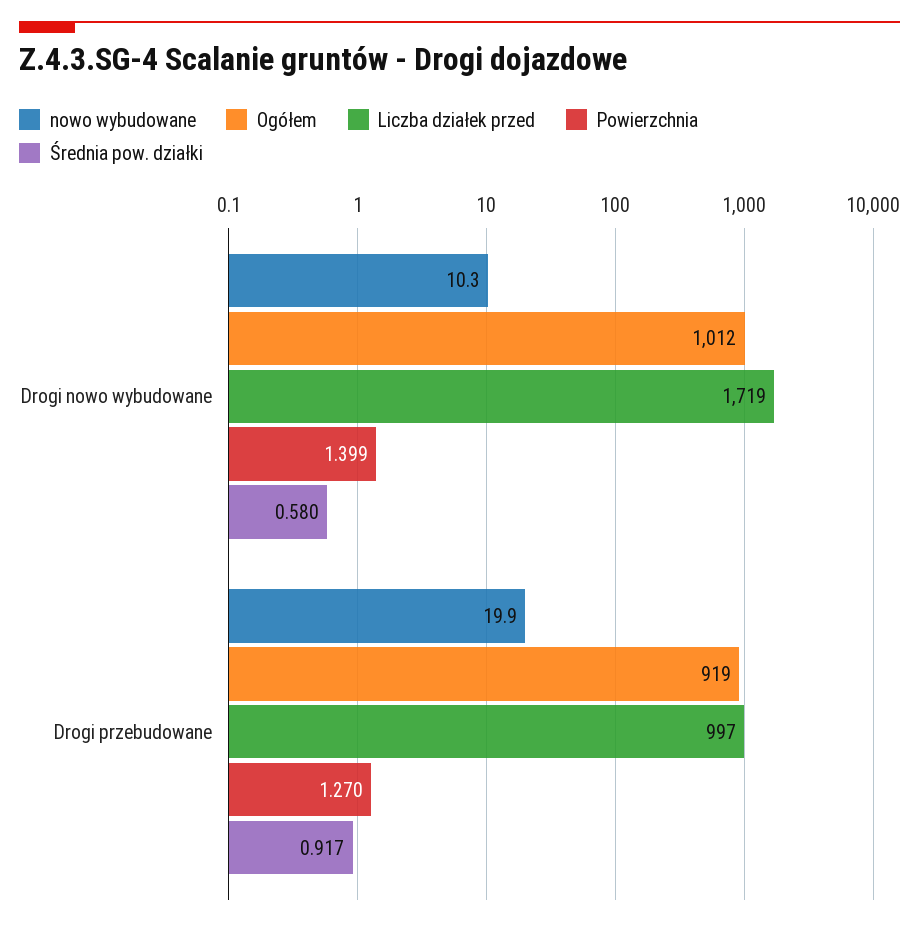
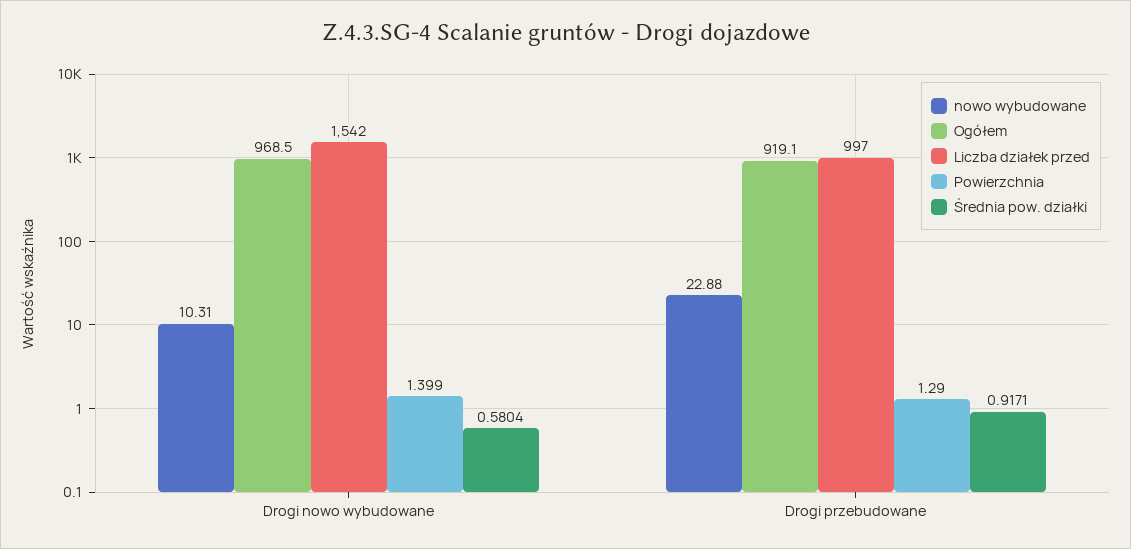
Ogółem, Drogi nowo wybudowane: 1012 -> 968.5
Liczba działek przed, Drogi nowo wybudowane: 1719 -> 1542
nowo wybudowane, Drogi przebudowane: 19.9 -> 22.88
Powierzchnia, Drogi przebudowane: 1.27 -> 1.29

